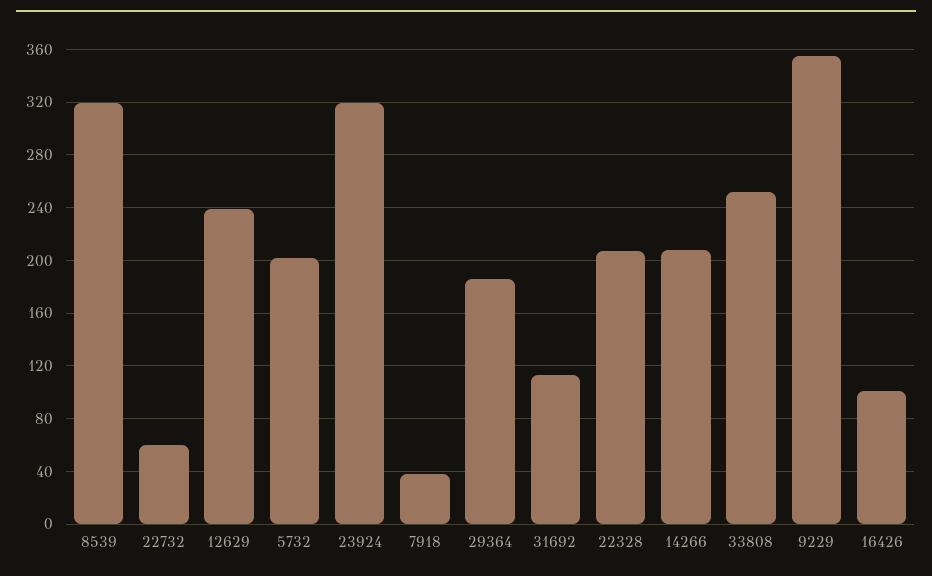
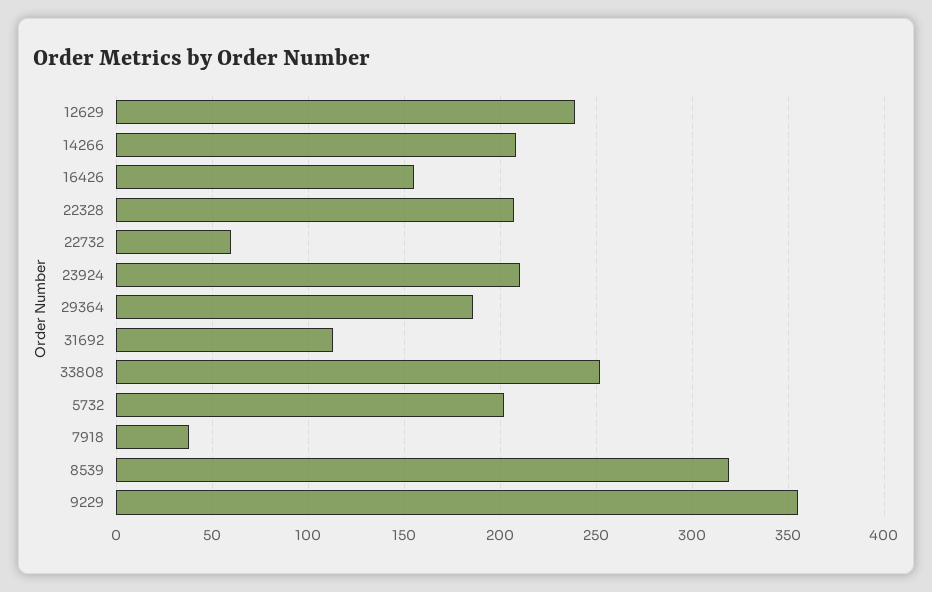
23924: 320 -> 210
16426: 100 -> 155

